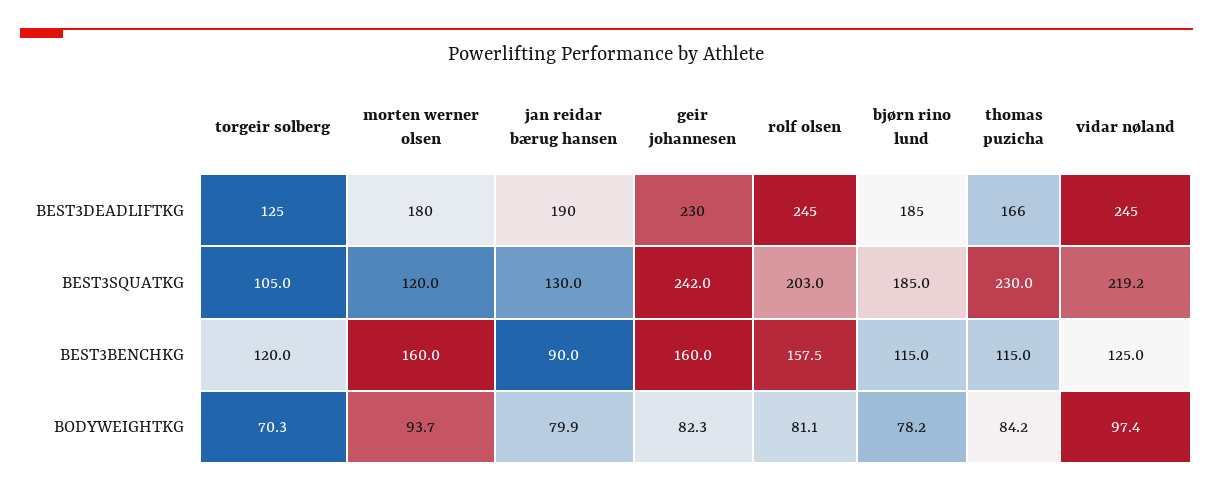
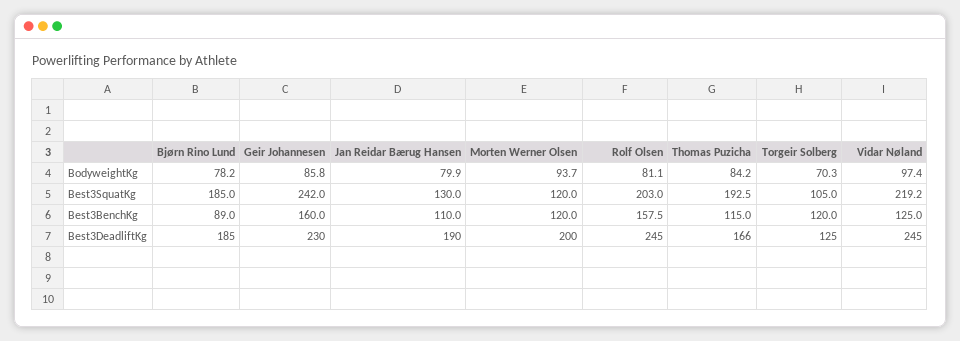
morten werner olsen, BEST3DEADLIFTKG: 180 -> 200
thomas puzicha, BEST3SQUATKG: 230 -> 192.5
morten werner olsen, BEST3BENCHKG: 160 -> 120
jan reidar bærug hansen, BEST3BENCHKG: 90 -> 110
bjørn rino lund, BEST3BENCHKG: 115 -> 89
geir johannesen, BODYWEIGHTKG: 82.3 -> 85.8

